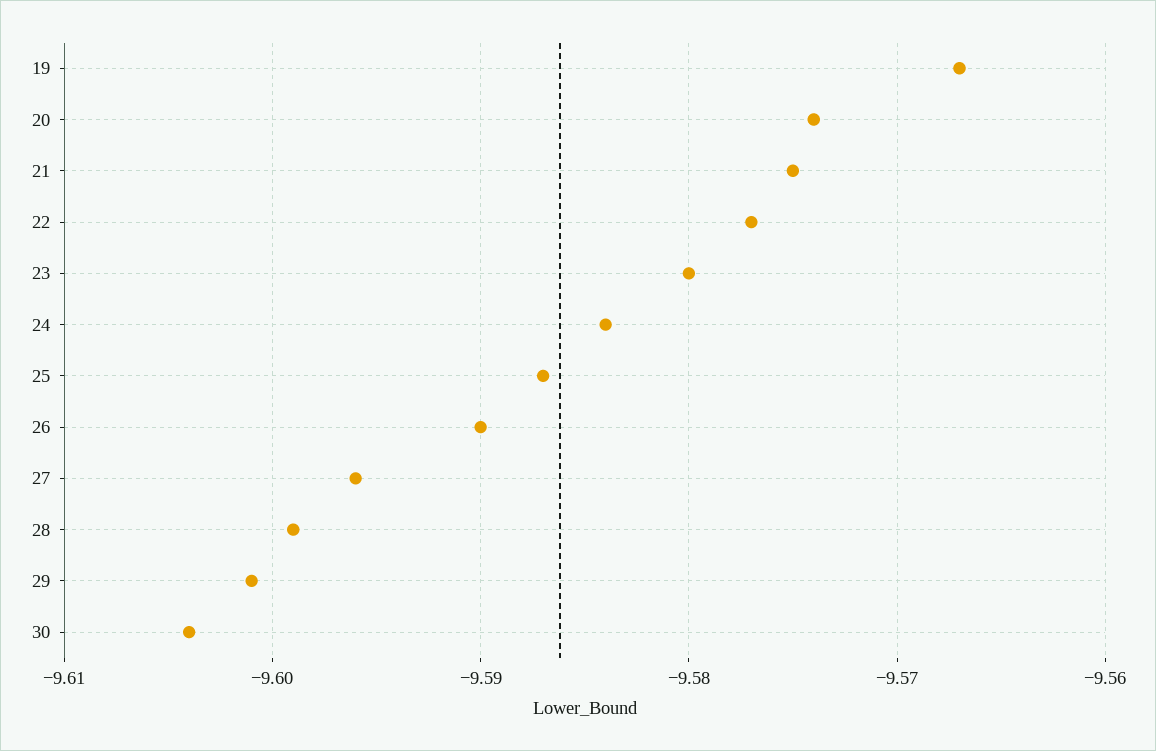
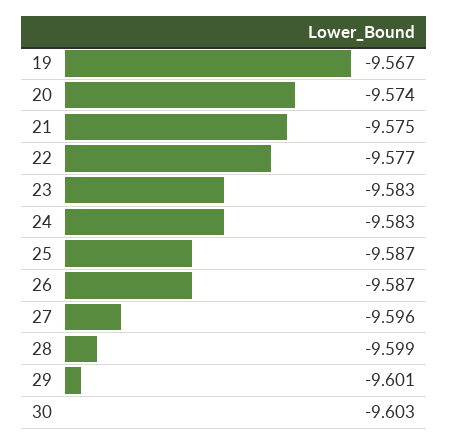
23: -9.58 -> -9.583
24: -9.584 -> -9.583
26: -9.59 -> -9.587
30: -9.604 -> -9.603

